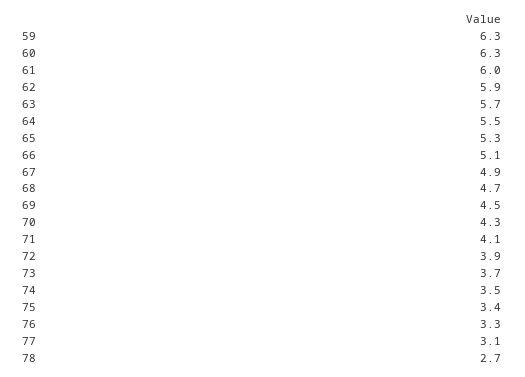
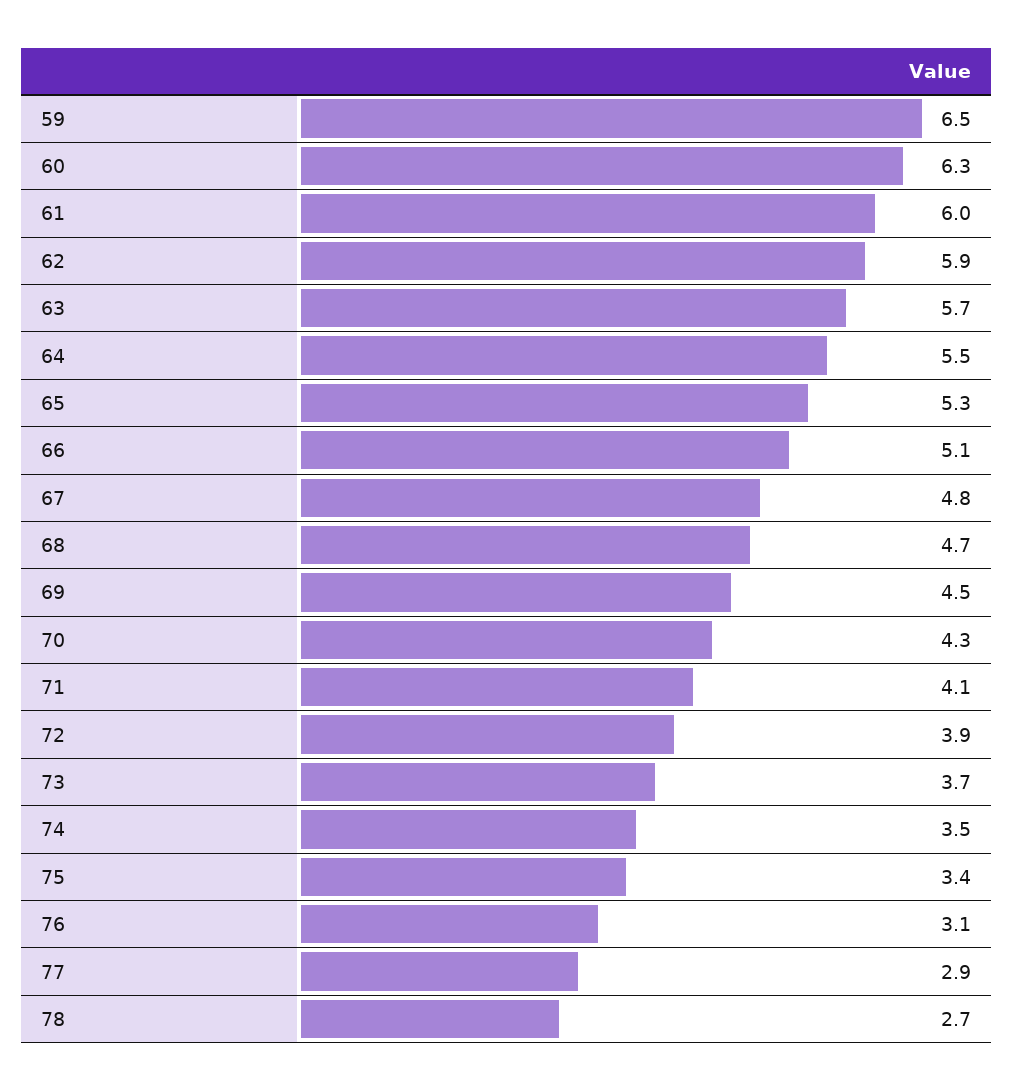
59: 6.3 -> 6.5
67: 4.9 -> 4.8
76: 3.3 -> 3.1
77: 3.1 -> 2.9

